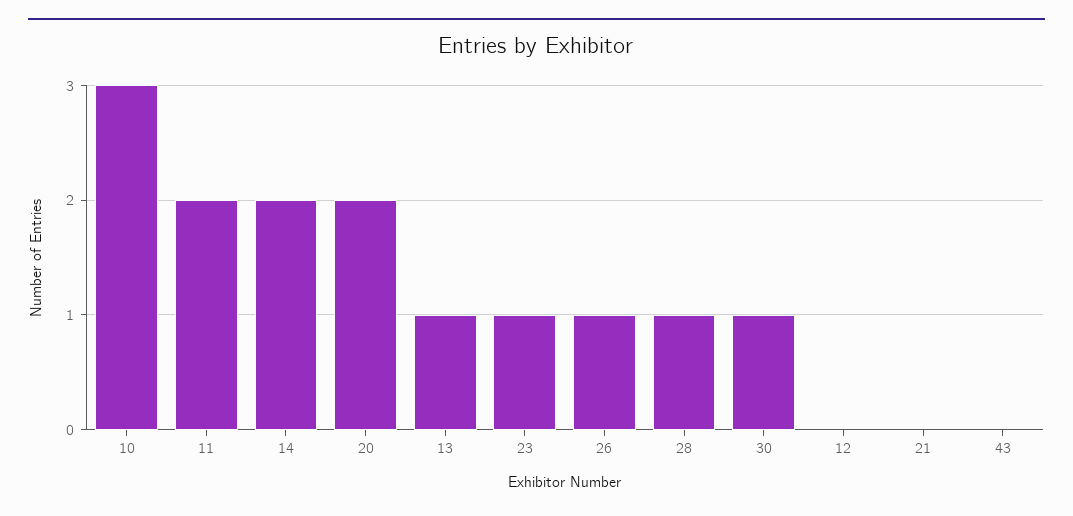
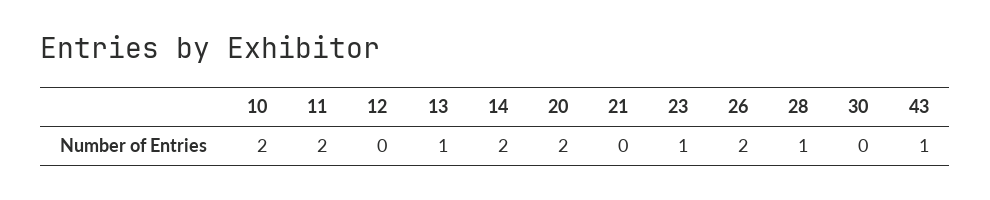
10: 3 -> 2
26: 1 -> 2
30: 1 -> 0
43: 0 -> 1

